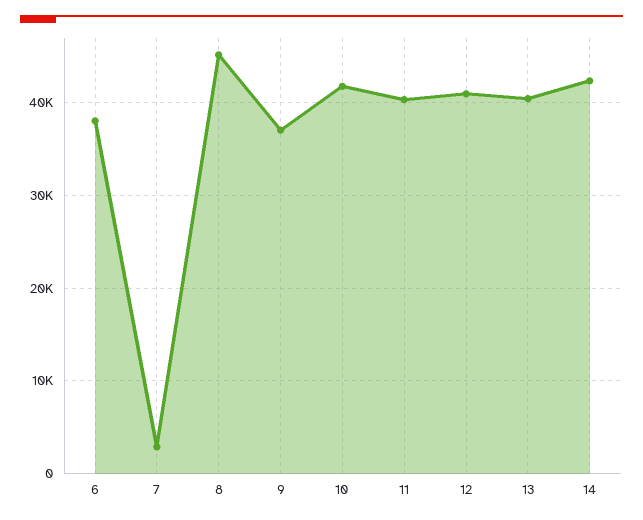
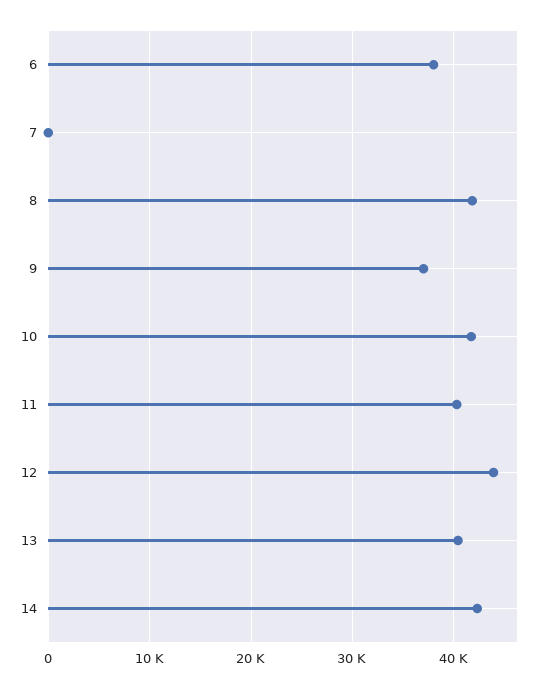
7: 3000 -> 0
8: 45000 -> 42000
12: 41000 -> 44000

